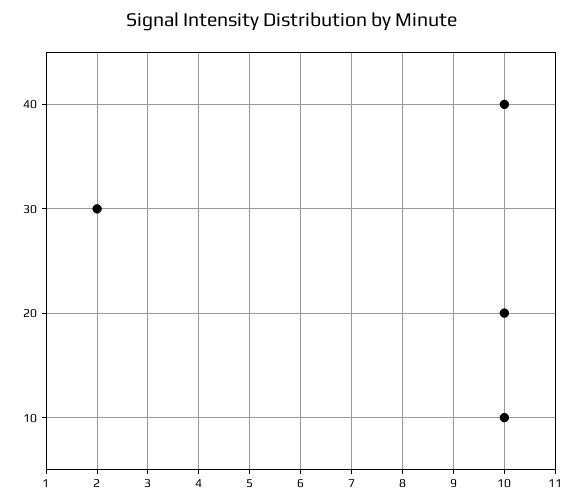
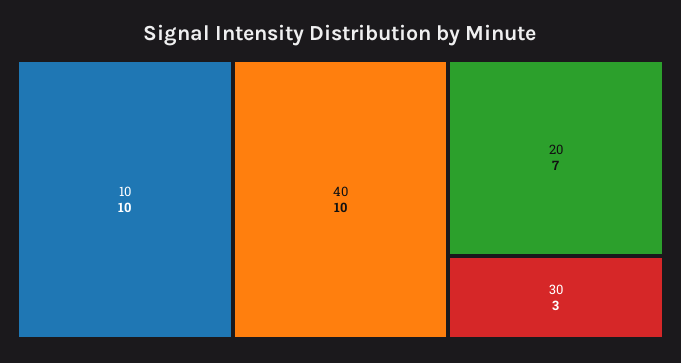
30: 2 -> 3
20: 10 -> 7

